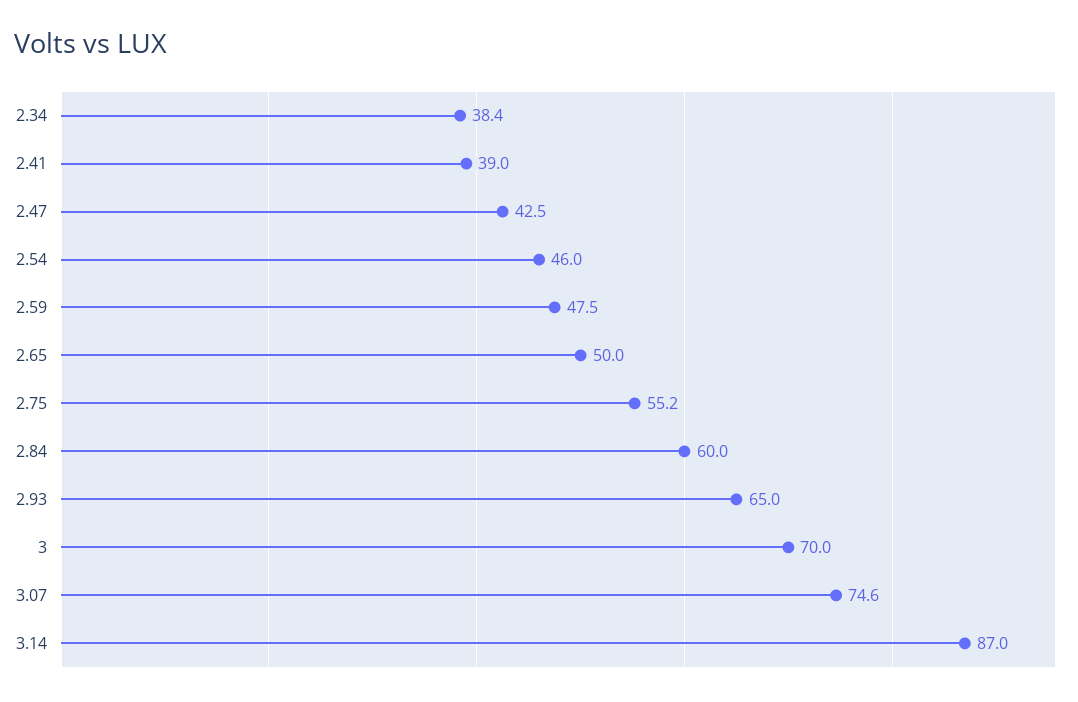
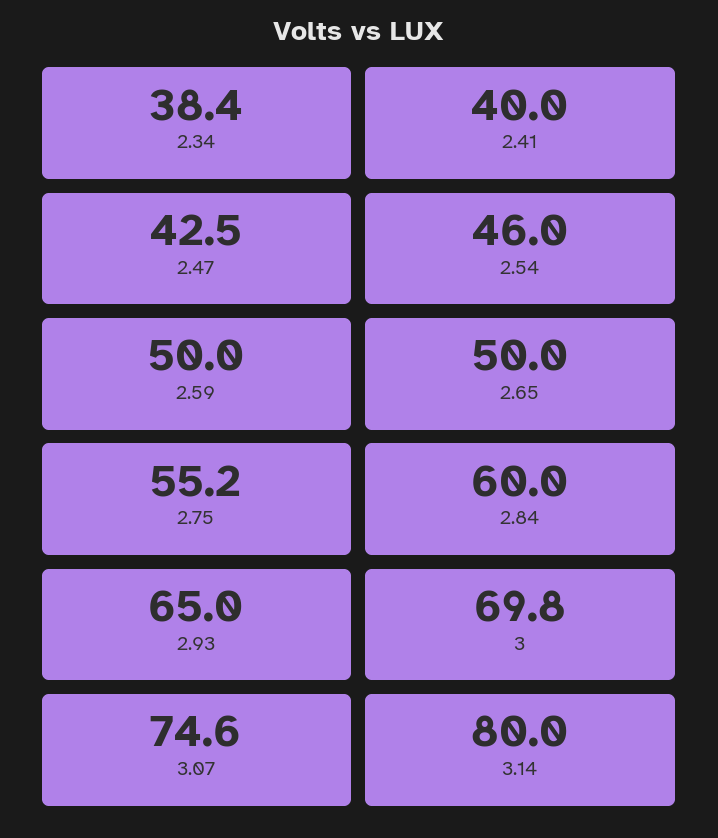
2.41: 39 -> 40
2.59: 47.5 -> 50
3: 70 -> 69.8
3.14: 87 -> 80

